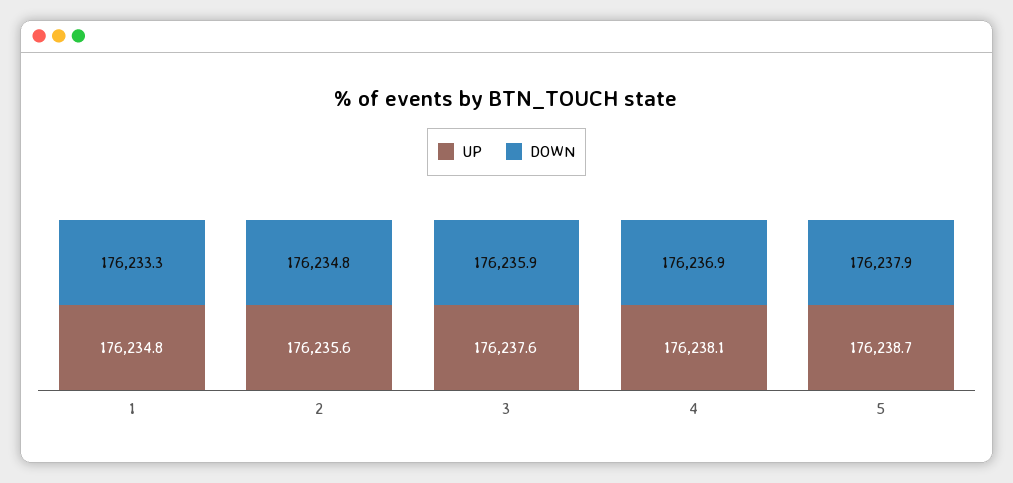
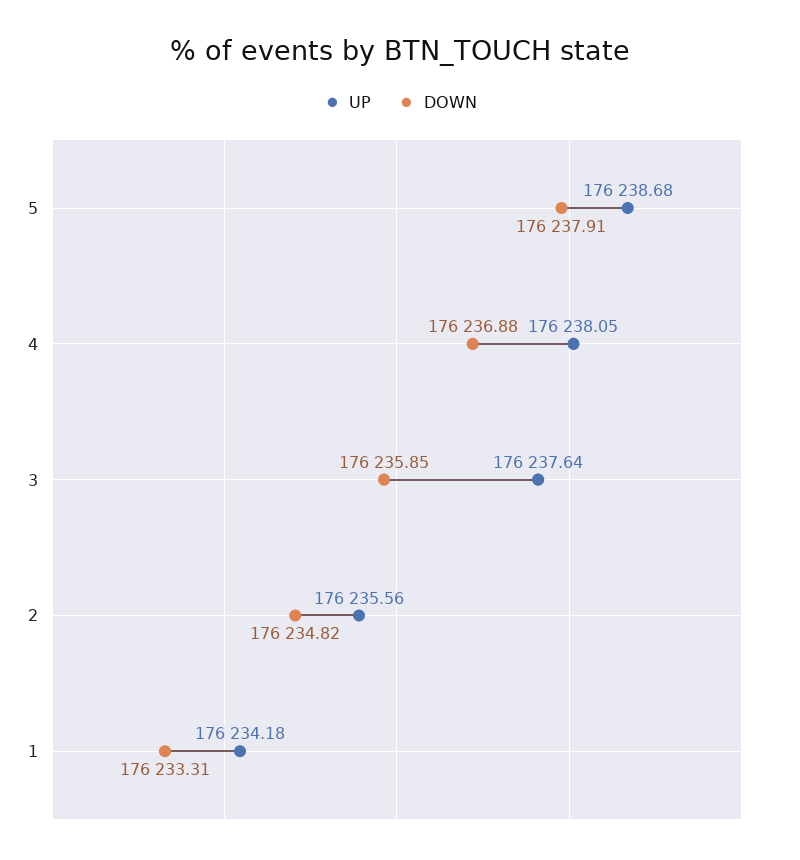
UP, 1: 176234.8 -> 176234.18

